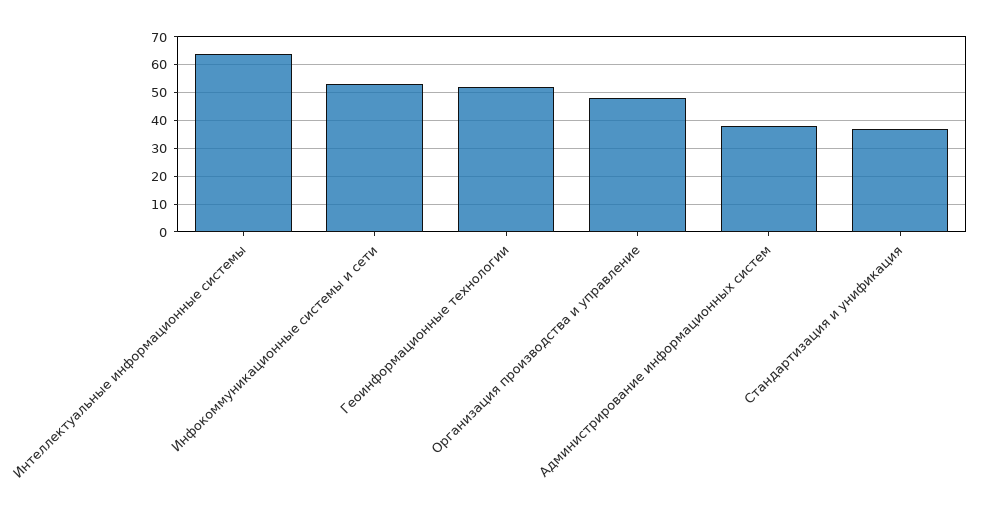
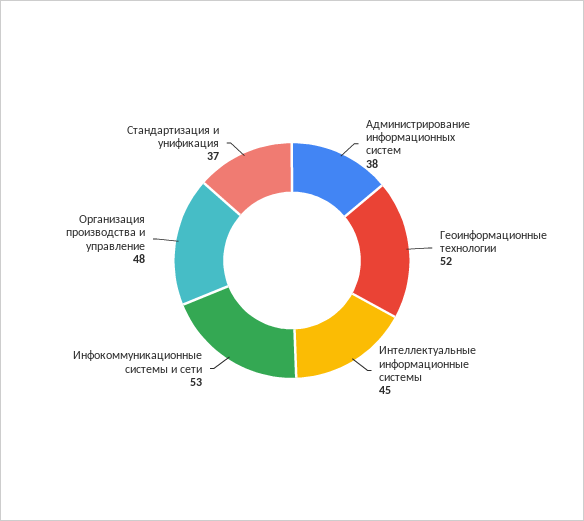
Интеллектуальные информационные системы: 65 -> 45

